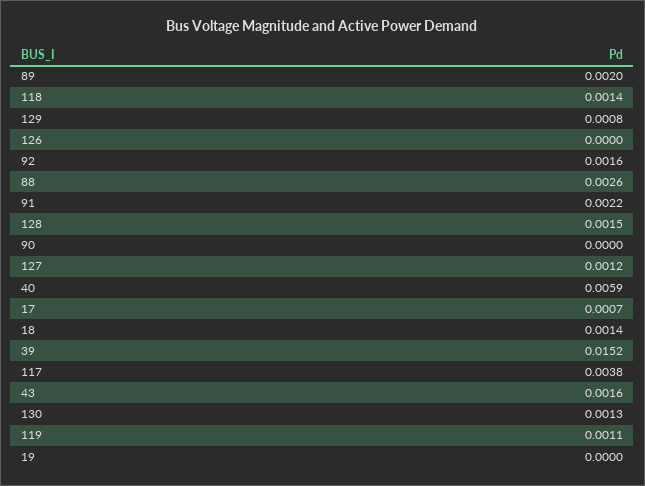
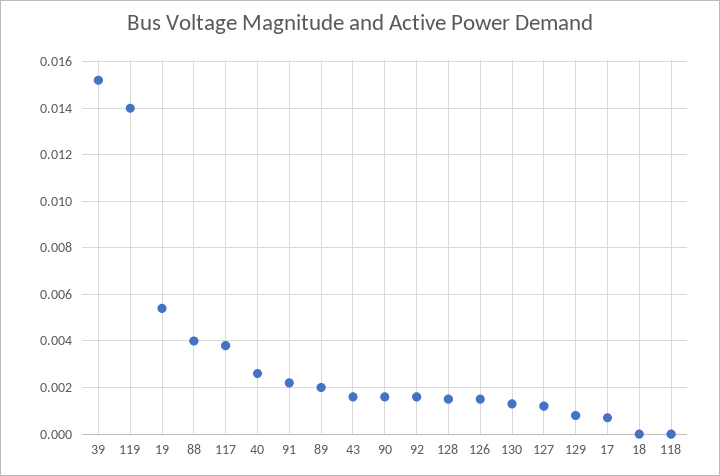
118: 0.0014 -> 0
126: 0 -> 0.0015
88: 0.0026 -> 0.004
90: 0 -> 0.0015
40: 0.0059 -> 0.0025
18: 0.0014 -> 0
119: 0.0011 -> 0.014
19: 0 -> 0.0055

